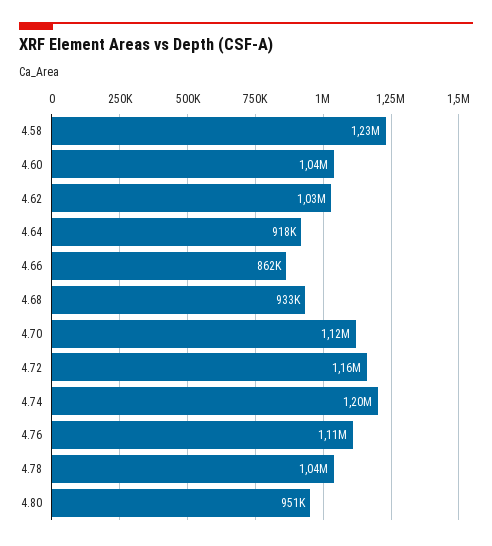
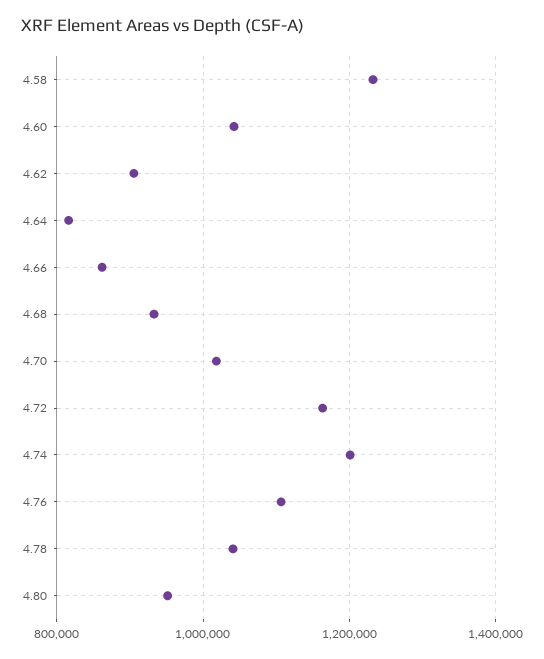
4.62: 1030000 -> 900000
4.64: 918000 -> 820000
4.70: 1120000 -> 1020000

